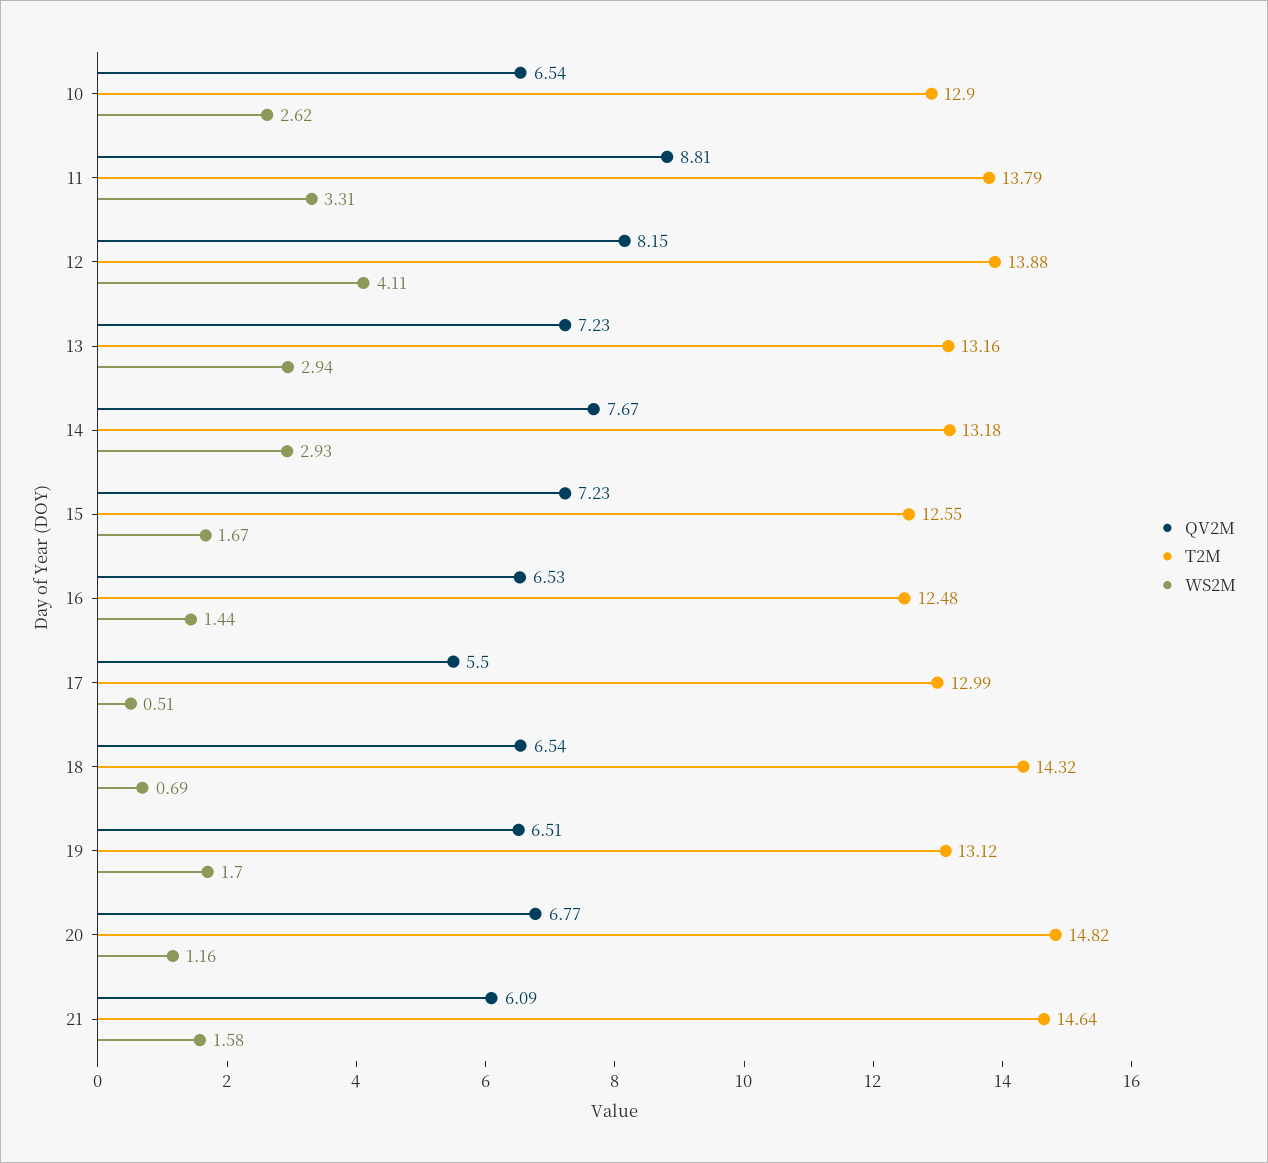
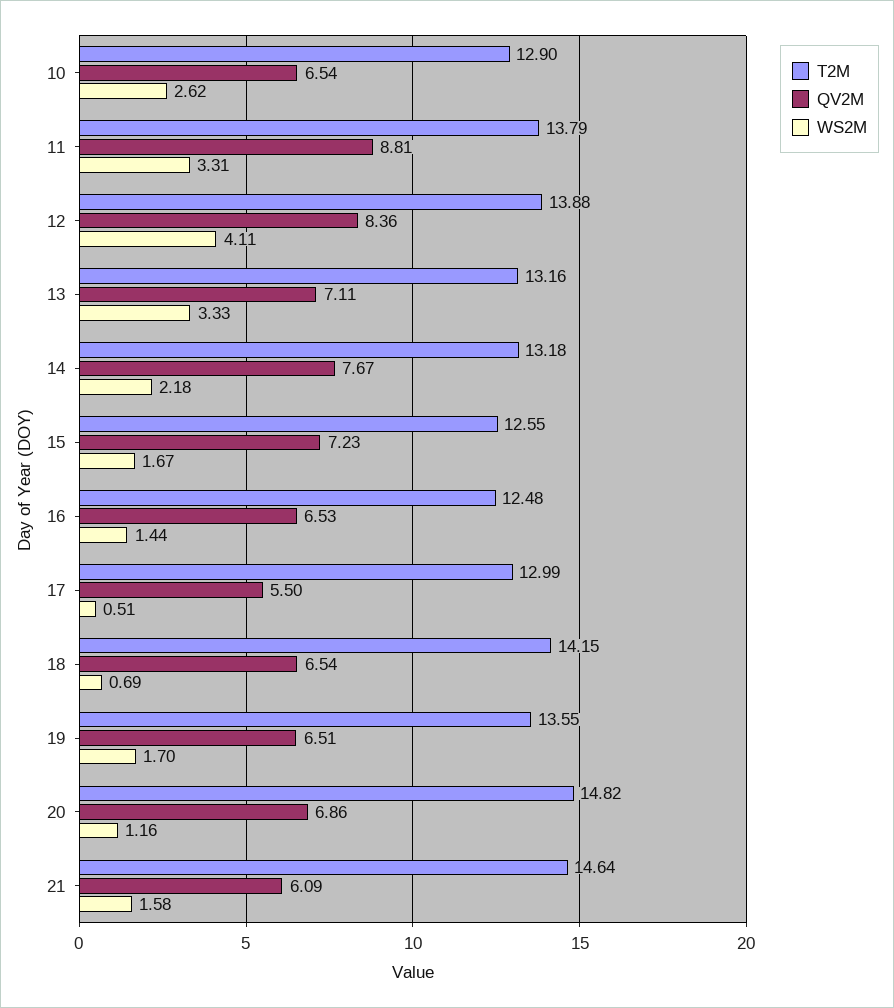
QV2M, 12: 8.15 -> 8.36
QV2M, 13: 7.23 -> 7.11
WS2M, 13: 2.94 -> 3.33
WS2M, 14: 2.93 -> 2.18
T2M, 18: 14.32 -> 14.15
T2M, 19: 13.12 -> 13.55
QV2M, 20: 6.77 -> 6.86

